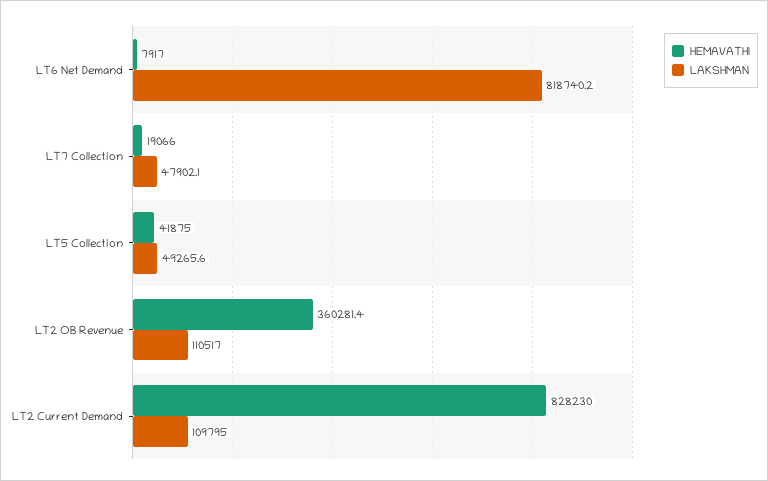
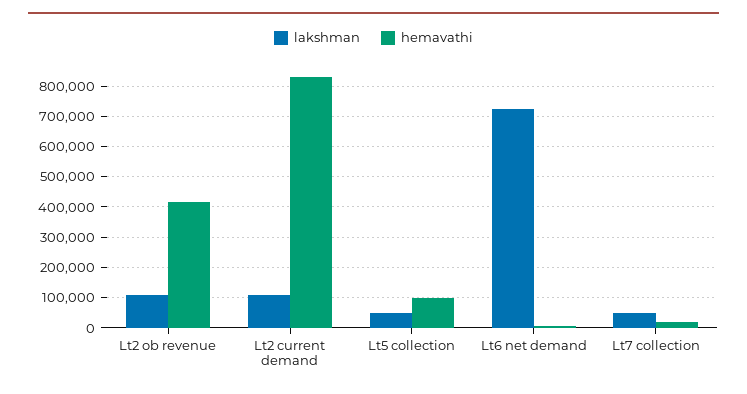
LAKSHMAN, LT6 Net Demand: 818740.2 -> 720000
HEMAVATHI, LT5 Collection: 41875 -> 100000
HEMAVATHI, LT2 OB Revenue: 360281.4 -> 420000

